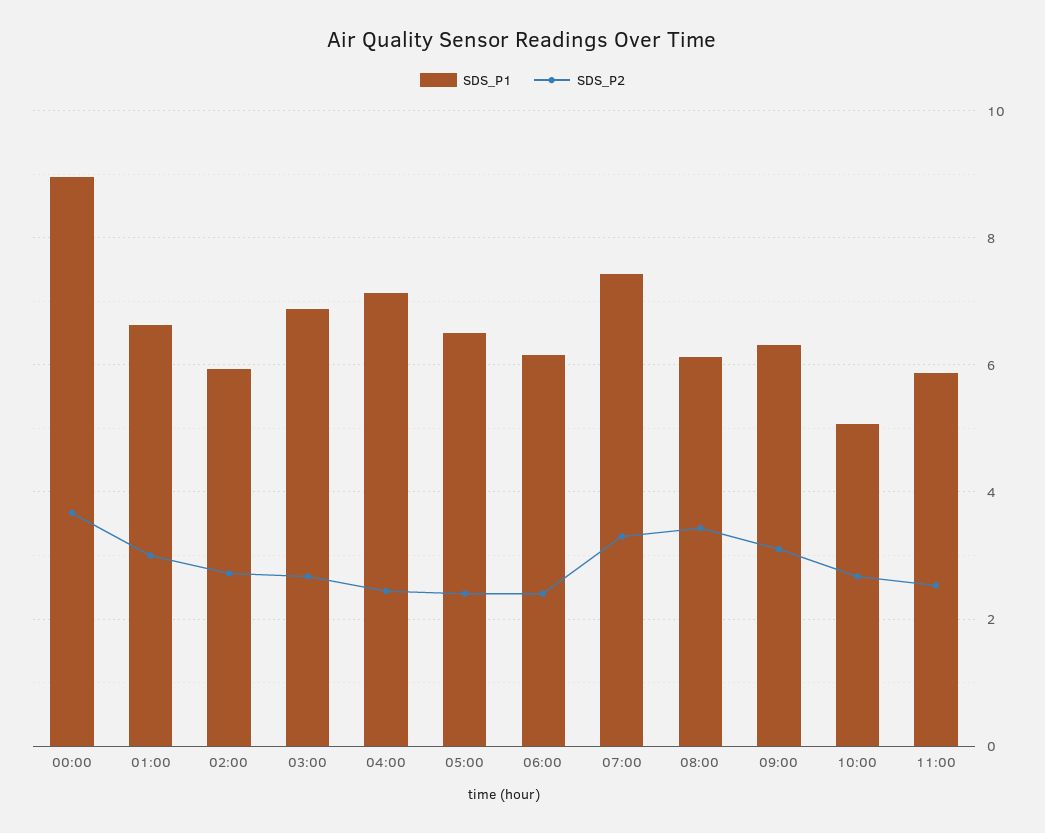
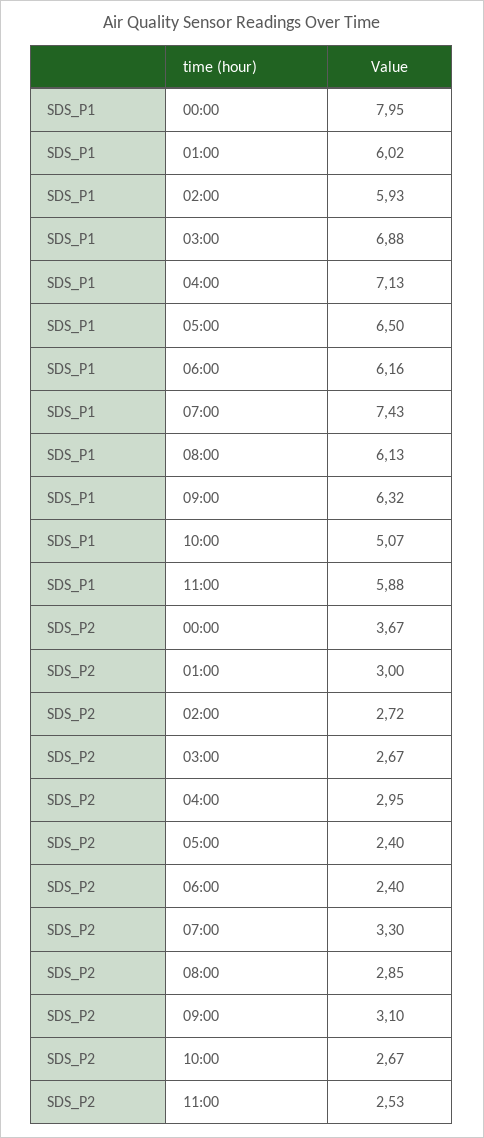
SDS_P1, 00:00: 9 -> 7.95
SDS_P1, 01:00: 6.6 -> 6.02
SDS_P2, 04:00: 2.4 -> 2.95
SDS_P2, 08:00: 3.4 -> 2.85

